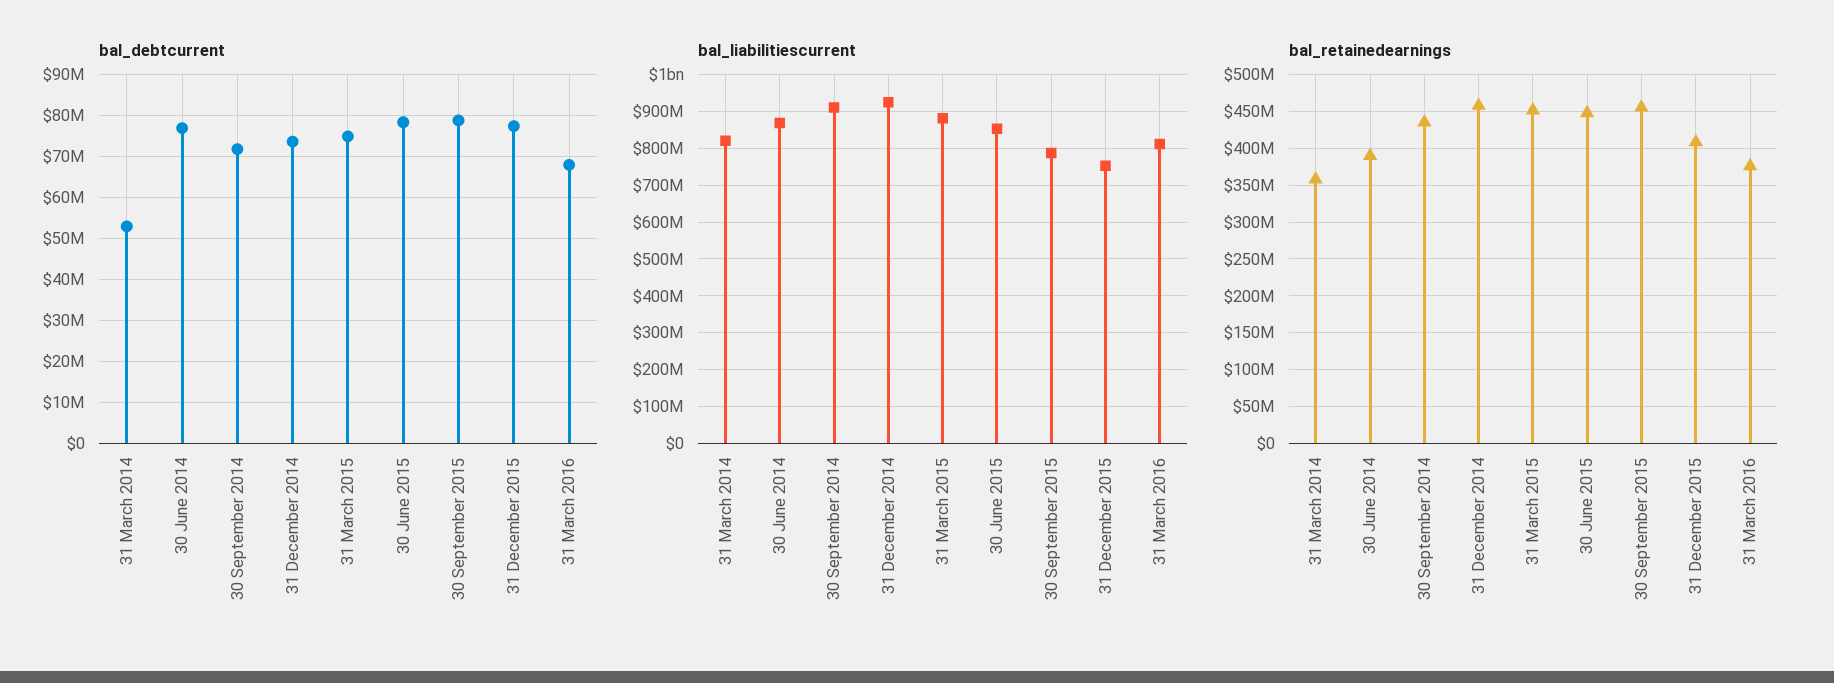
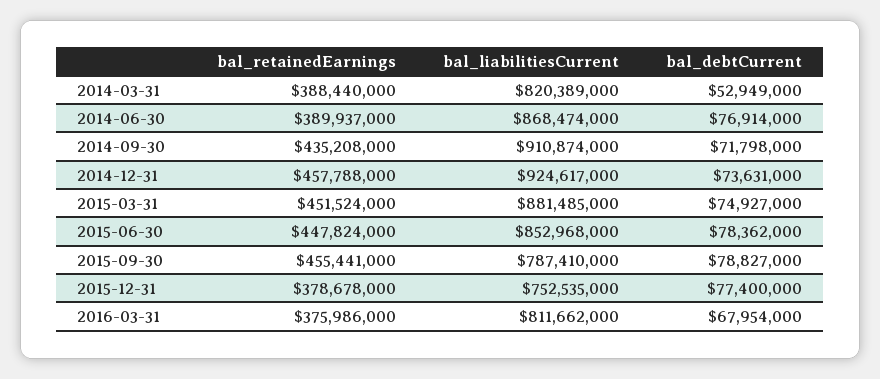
bal_retainedearnings, 31 March 2014: 360000000 -> 388440000
bal_retainedearnings, 31 December 2015: 410000000 -> 378678000

